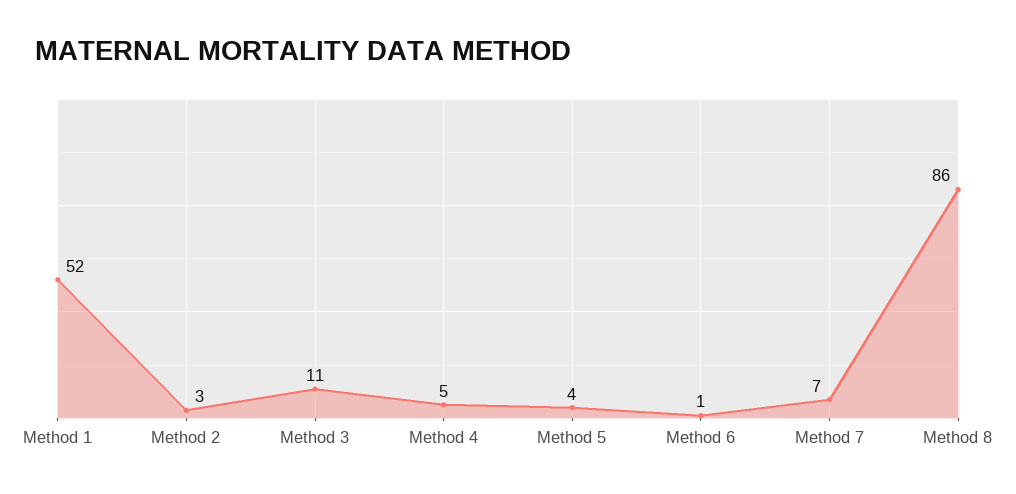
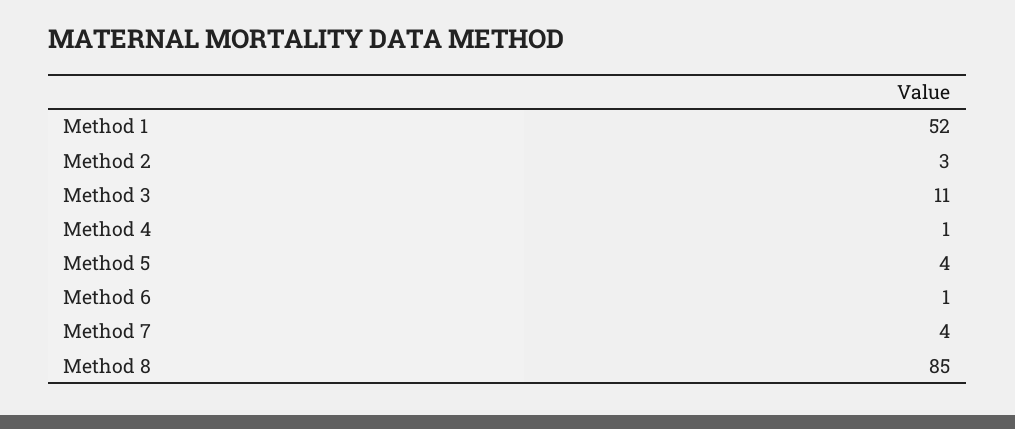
Method 4: 5 -> 1
Method 7: 7 -> 4
Method 8: 86 -> 85

